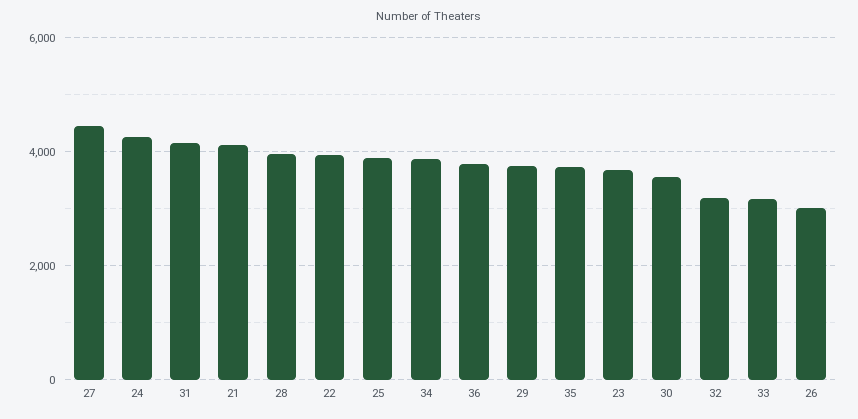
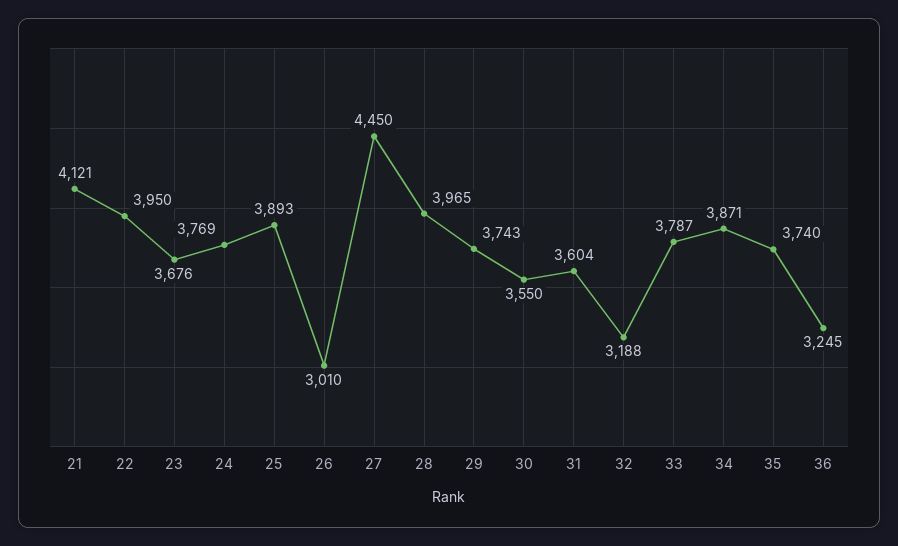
24: 4200 -> 3769
31: 4200 -> 3604
36: 3800 -> 3245
33: 3200 -> 3787

